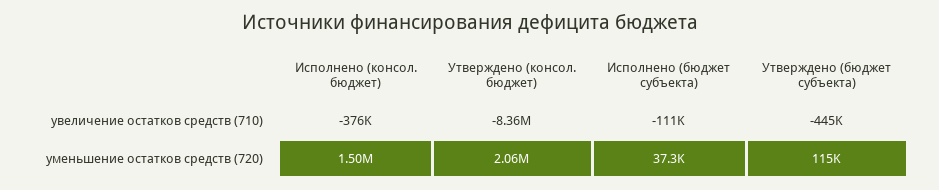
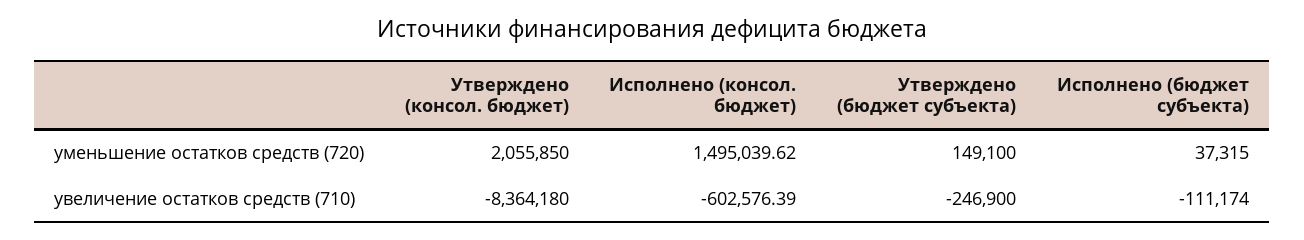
Исполнено (консол. бюджет), увеличение остатков средств (710): -376000 -> -602576.39
Утверждено (бюджет субъекта), увеличение остатков средств (710): -445000 -> -246900
Утверждено (бюджет субъекта), уменьшение остатков средств (720): 115000 -> 149100

